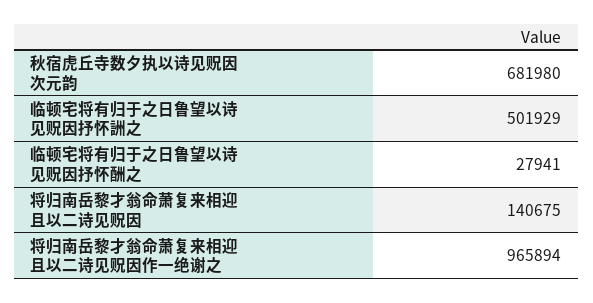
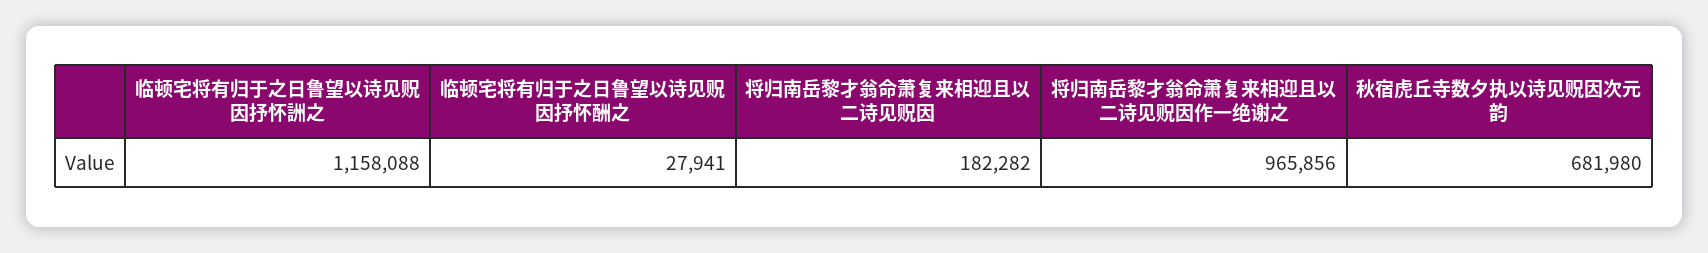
临顿宅将有归于之日鲁望以诗见贶因抒怀詶之: 501929 -> 1158088
将归南岳黎才翁命萧复来相迎且以二诗见贶因: 140675 -> 182282
将归南岳黎才翁命萧复来相迎且以二诗见贶因作一绝谢之: 965894 -> 965856

